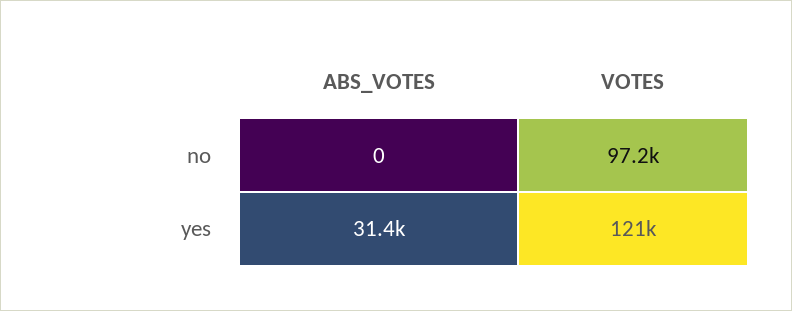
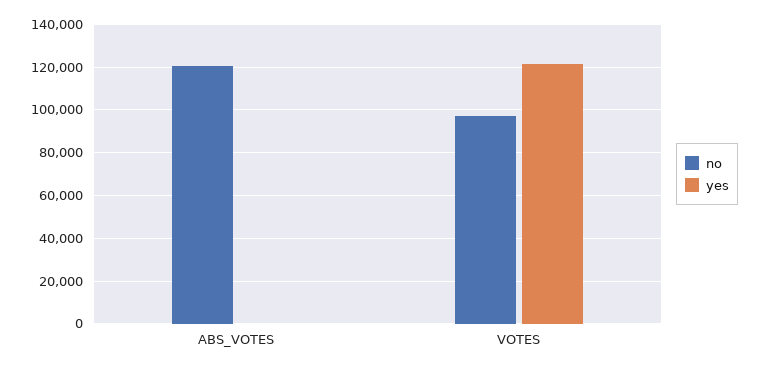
no, ABS_VOTES: 0 -> 120000
yes, ABS_VOTES: 31400 -> 0

